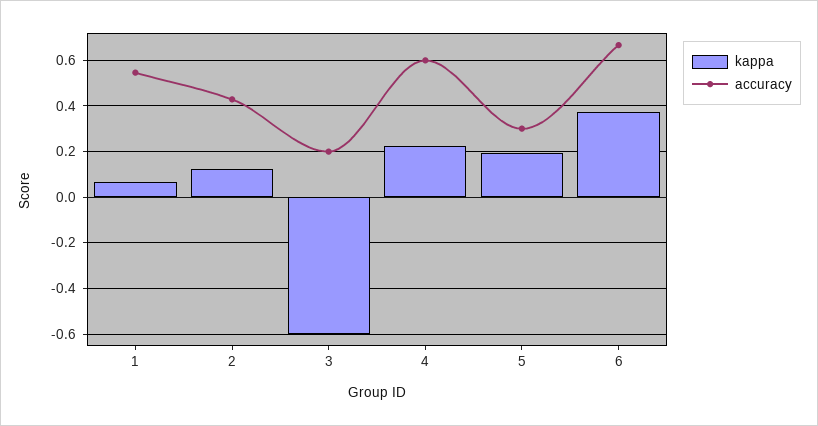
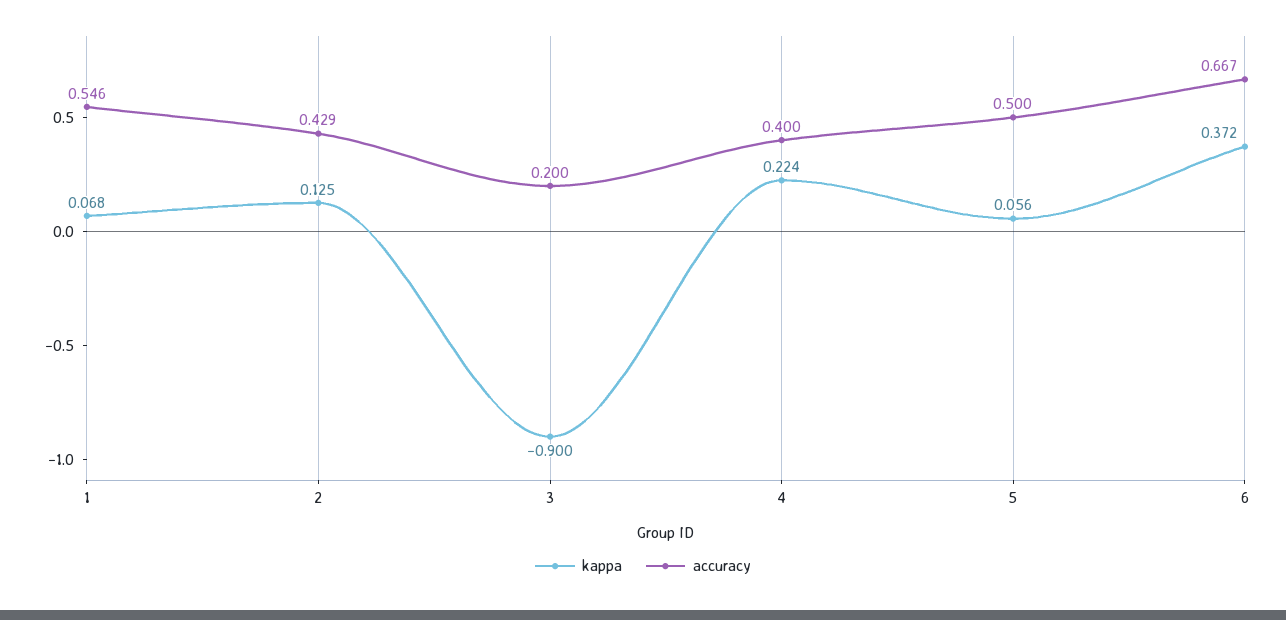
kappa, 3: -0.6 -> -0.9
accuracy, 4: 0.6 -> 0.4
kappa, 5: 0.2 -> 0.056
accuracy, 5: 0.3 -> 0.5

